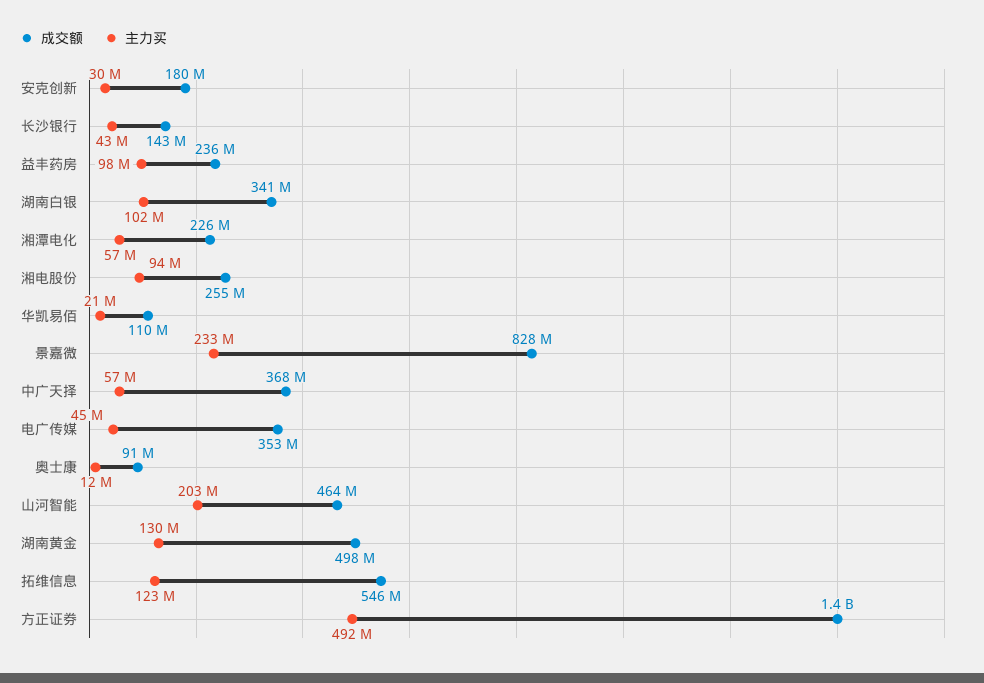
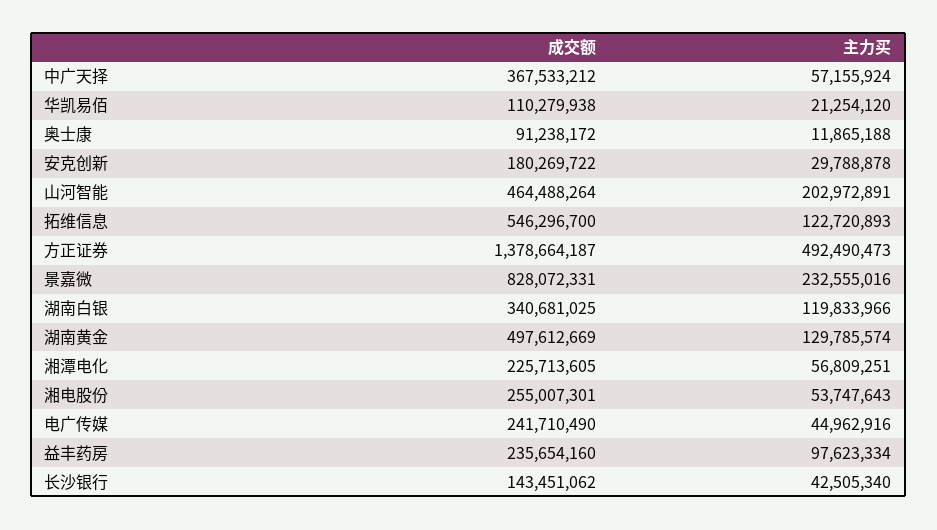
主力买, 湖南白银: 102000000 -> 119833966
主力买, 湘电股份: 94000000 -> 53747643
成交额, 电广传媒: 353000000 -> 241710490

